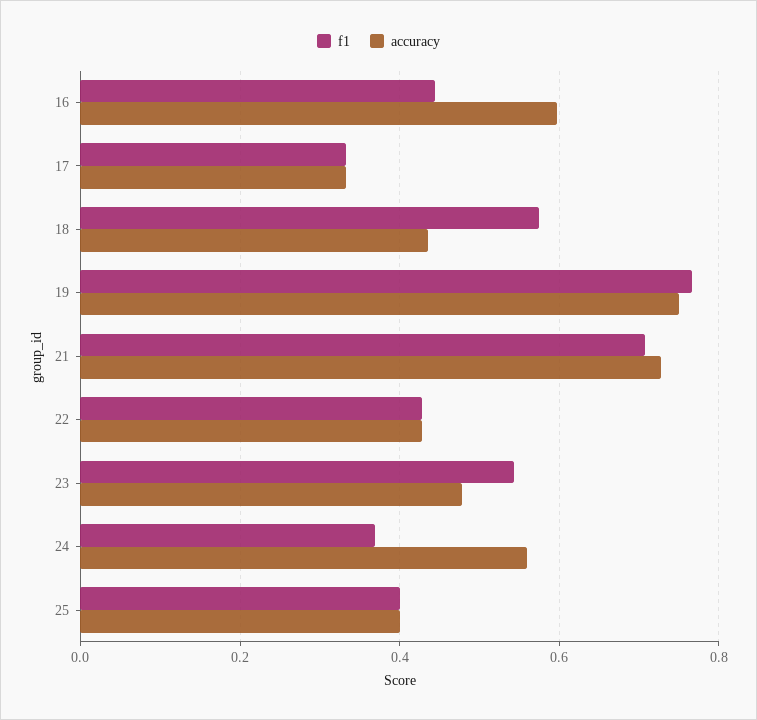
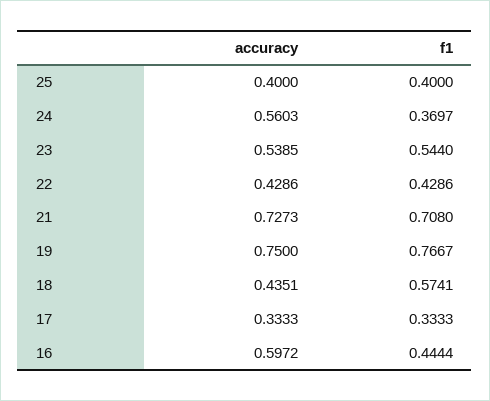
accuracy, 23: 0.48 -> 0.5385

